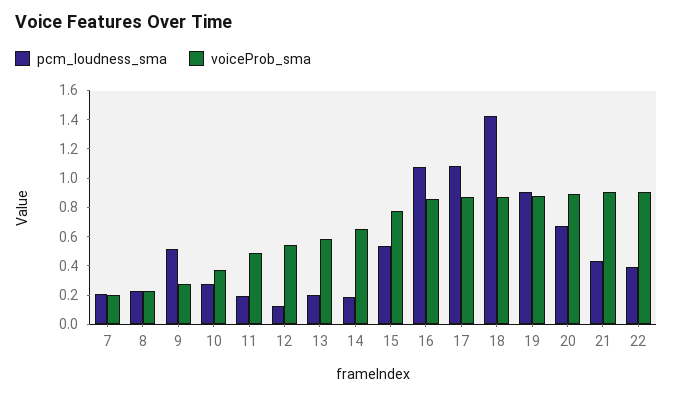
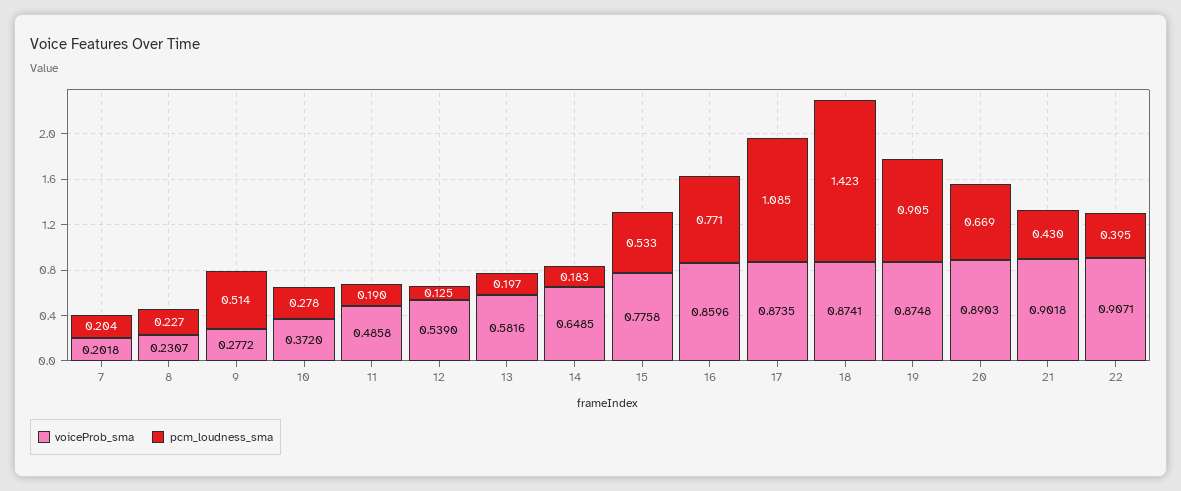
pcm_loudness_sma, 16: 1.1 -> 0.771

